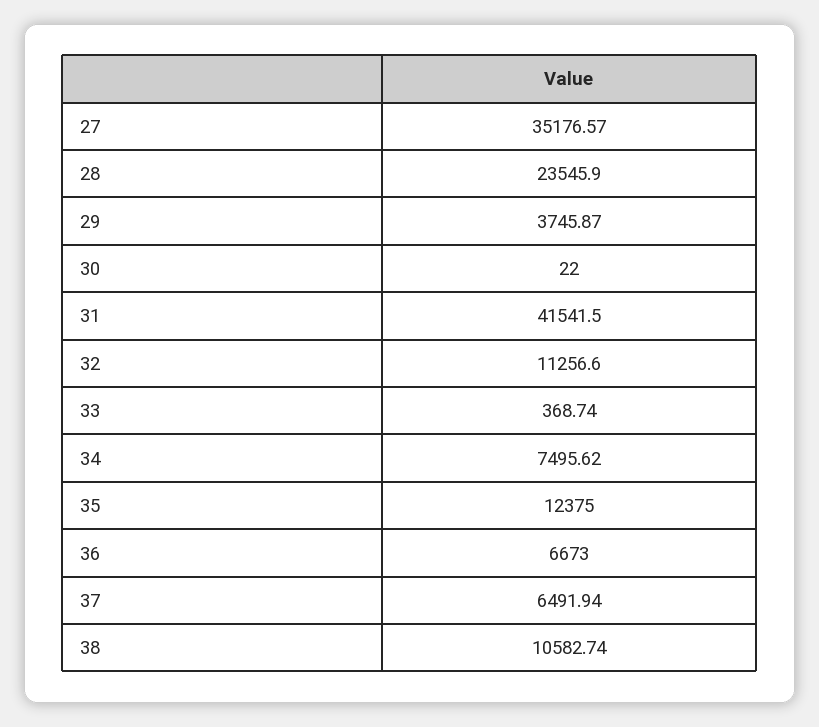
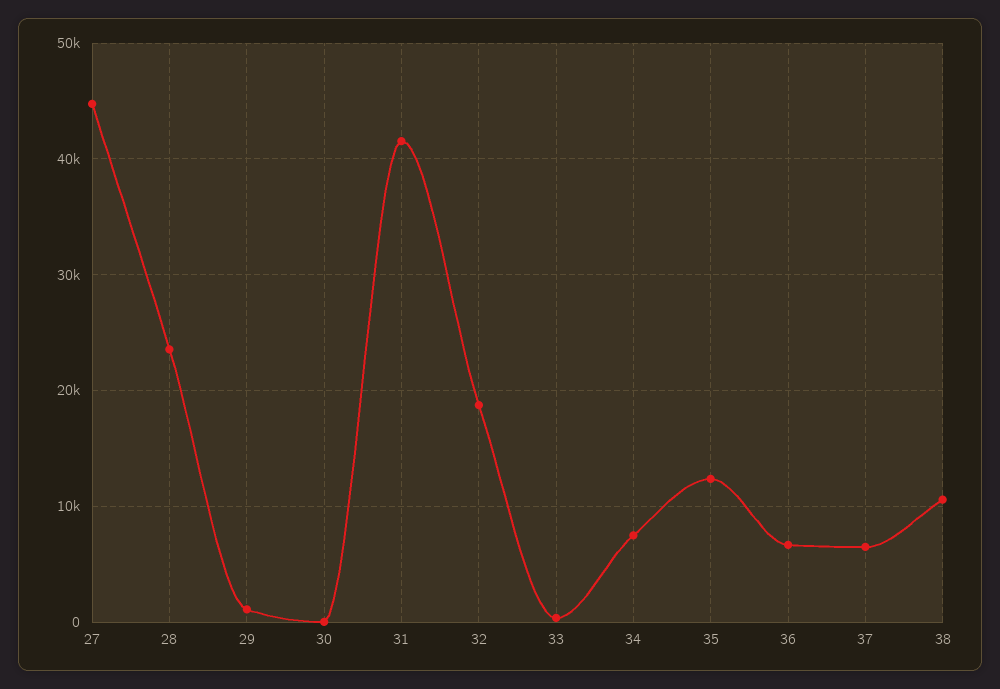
27: 35176.57 -> 45000
29: 3745.87 -> 1000
32: 11256.6 -> 19000

